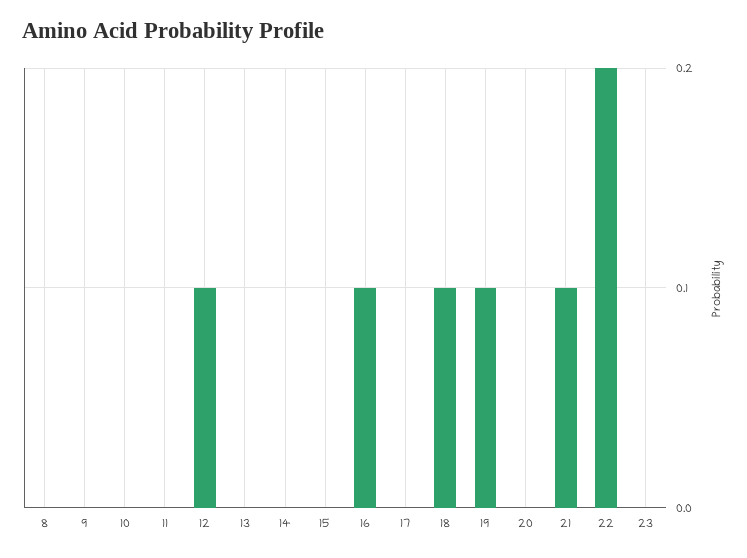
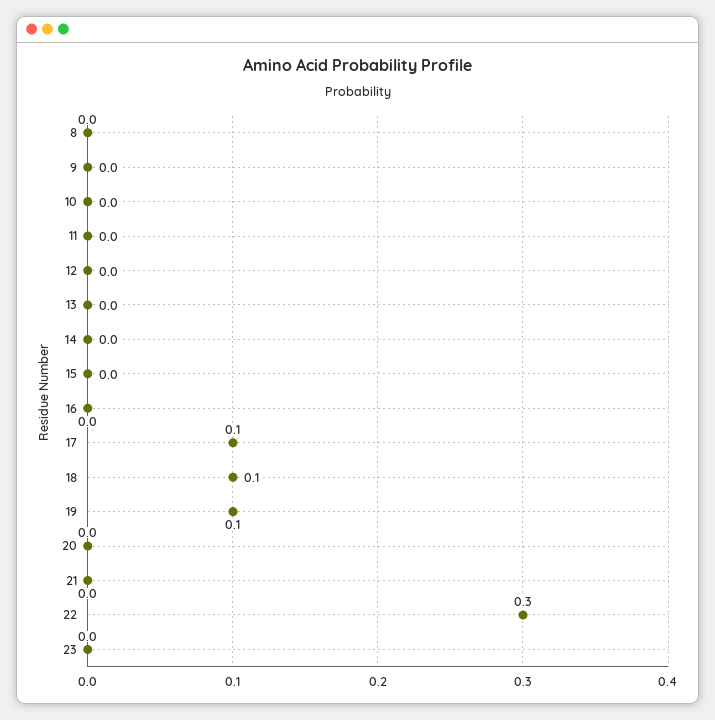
12: 0.1 -> 0
16: 0.1 -> 0
17: 0 -> 0.1
21: 0.1 -> 0
22: 0.2 -> 0.3

